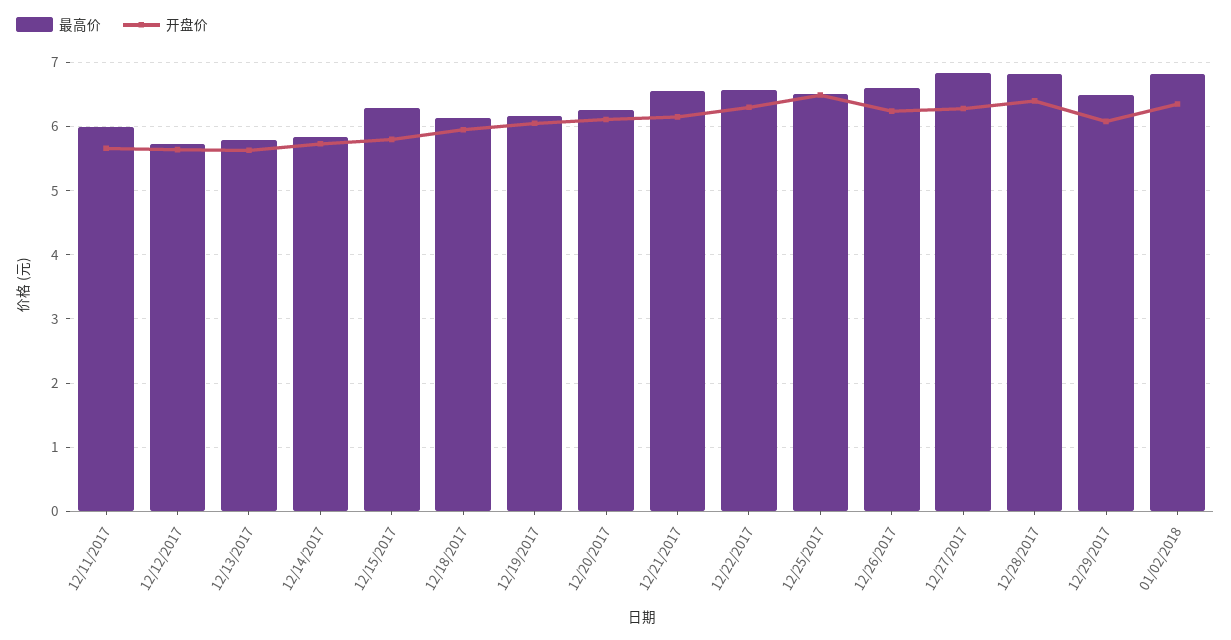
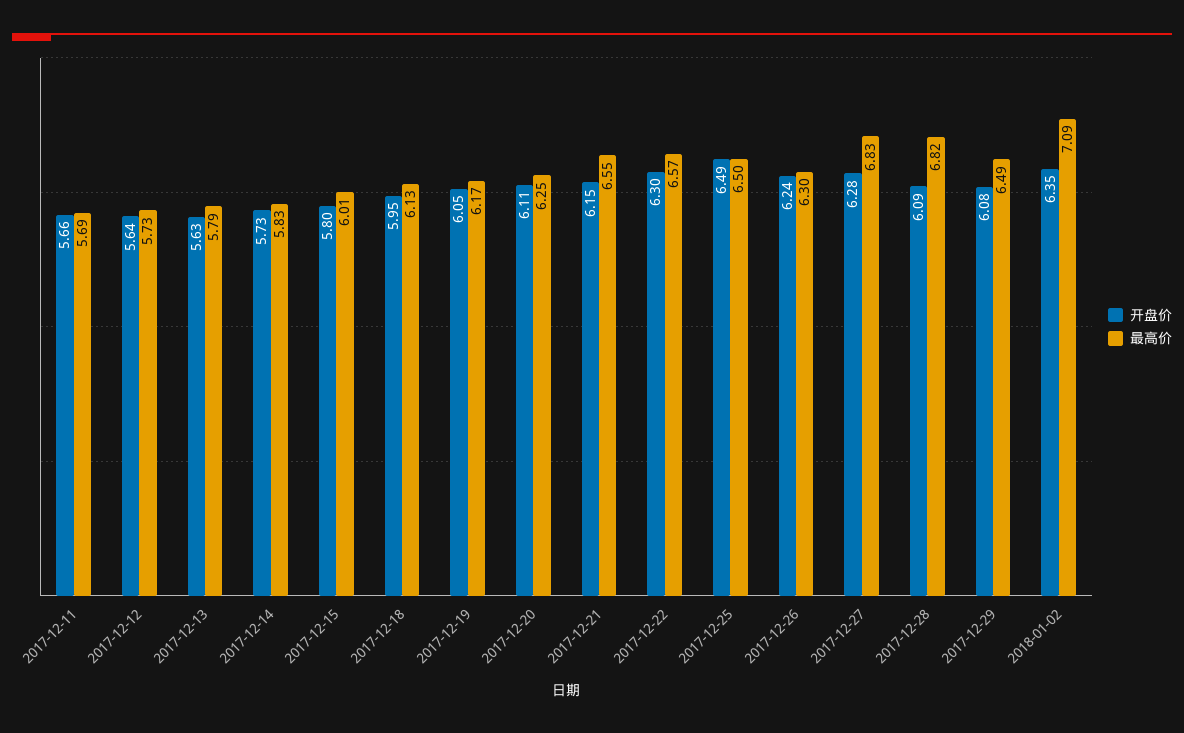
最高价, 12/11/2017: 6 -> 5.69
最高价, 12/15/2017: 6.3 -> 6.01
最高价, 12/26/2017: 6.6 -> 6.3
开盘价, 12/28/2017: 6.4 -> 6.09
最高价, 01/02/2018: 6.8 -> 7.09

